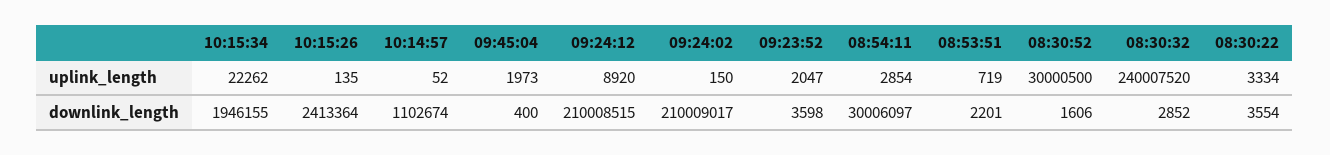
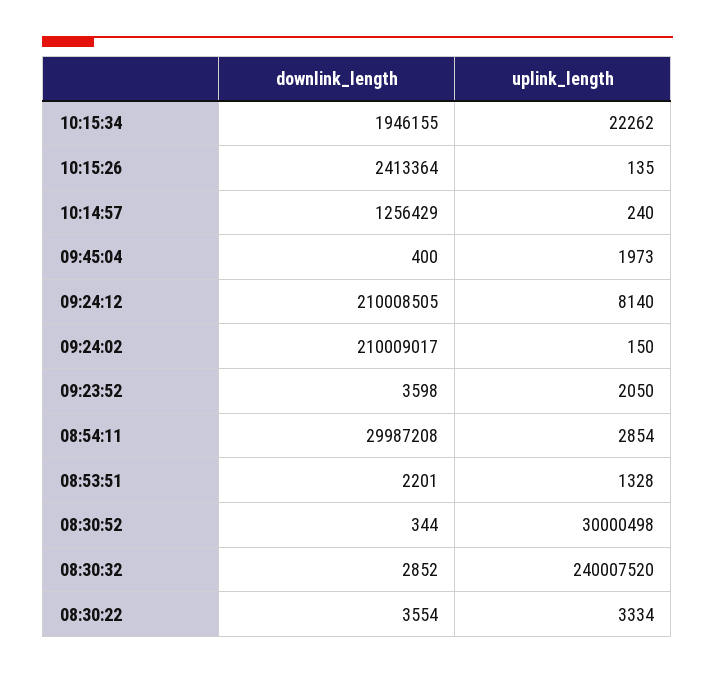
10:14:57, uplink_length: 52 -> 240
09:24:12, uplink_length: 8920 -> 8140
09:23:52, uplink_length: 2047 -> 2050
08:53:51, uplink_length: 719 -> 1328
08:30:52, uplink_length: 30000500 -> 30000498
10:14:57, downlink_length: 1102674 -> 1256429
09:24:12, downlink_length: 210008515 -> 210008505
08:54:11, downlink_length: 30006097 -> 29987208
08:30:52, downlink_length: 1606 -> 344

